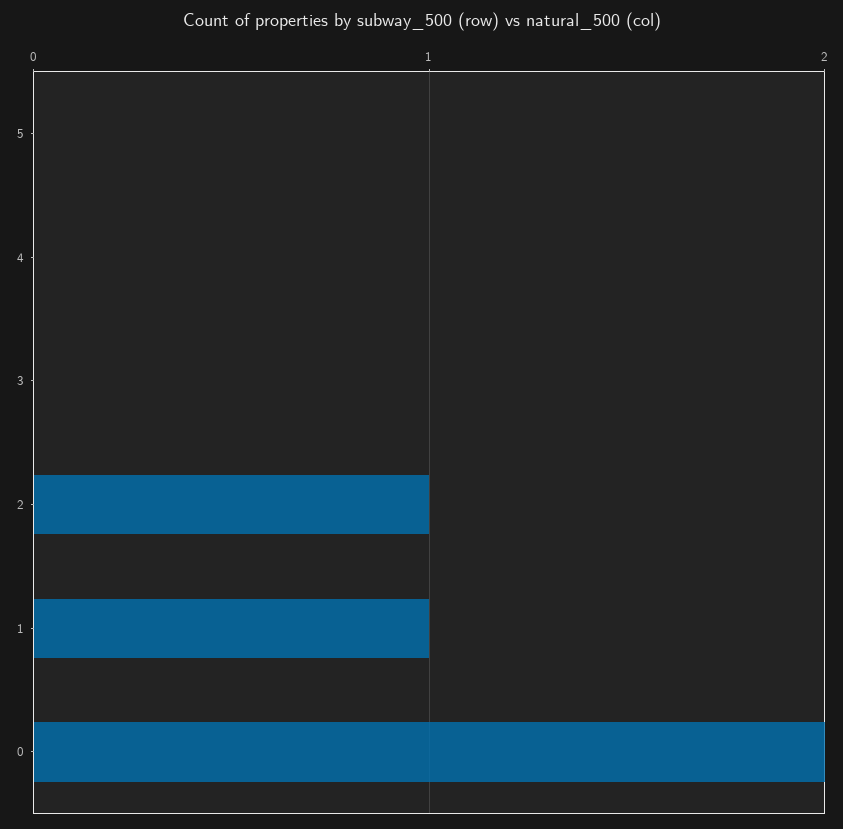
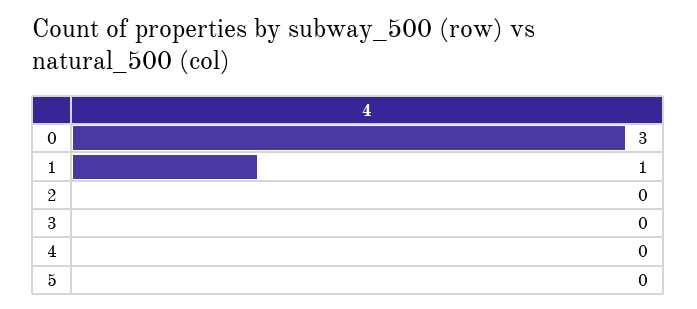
2: 1 -> 0
0: 2 -> 3

